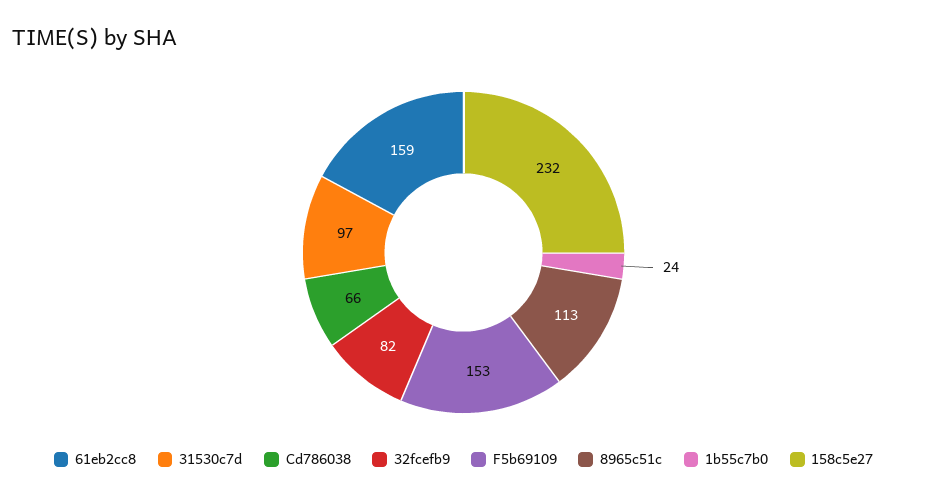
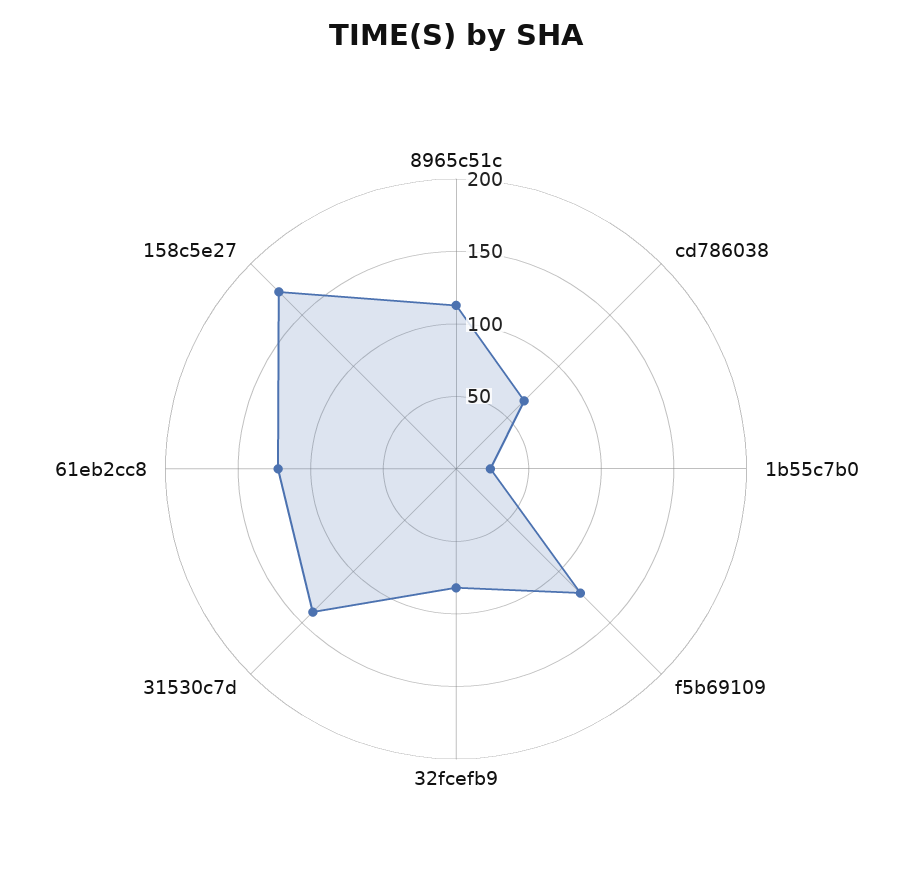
61eb2cc8: 159 -> 120
31530c7d: 97 -> 140
F5b69109: 153 -> 120
158c5e27: 232 -> 170

